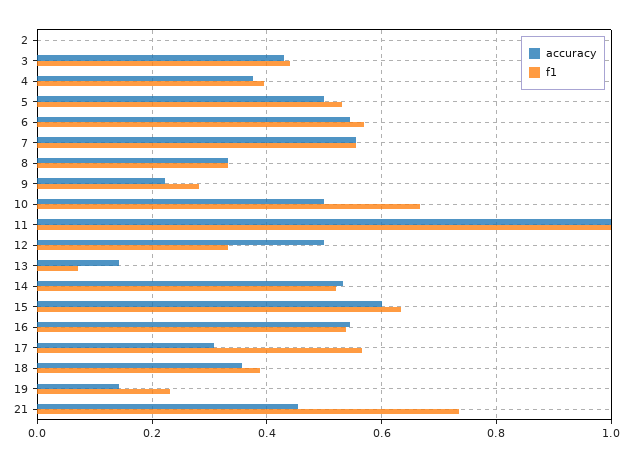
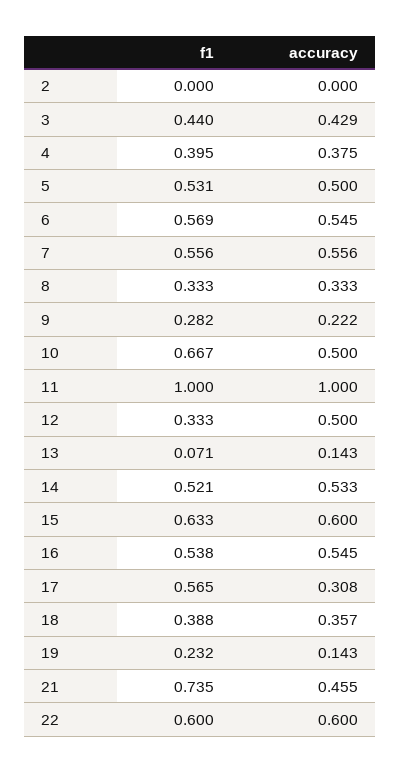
f1, 22: none -> 0.6
accuracy, 22: none -> 0.6

